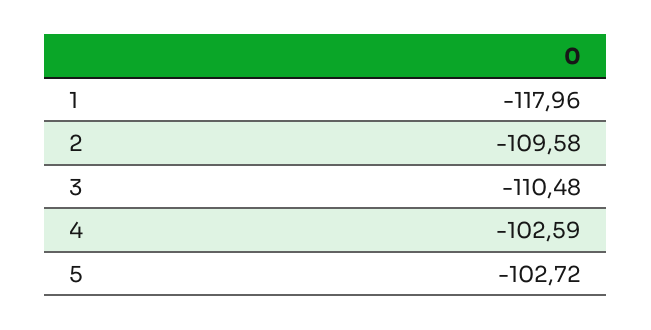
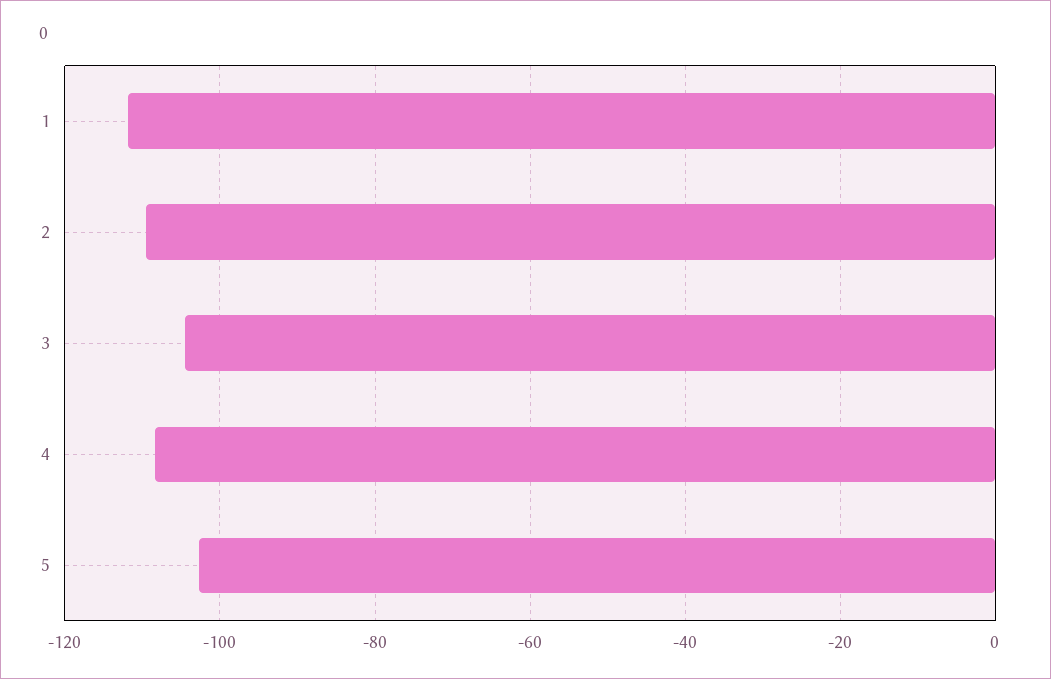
1: -117.96 -> -112
3: -110.48 -> -104
4: -102.59 -> -108

